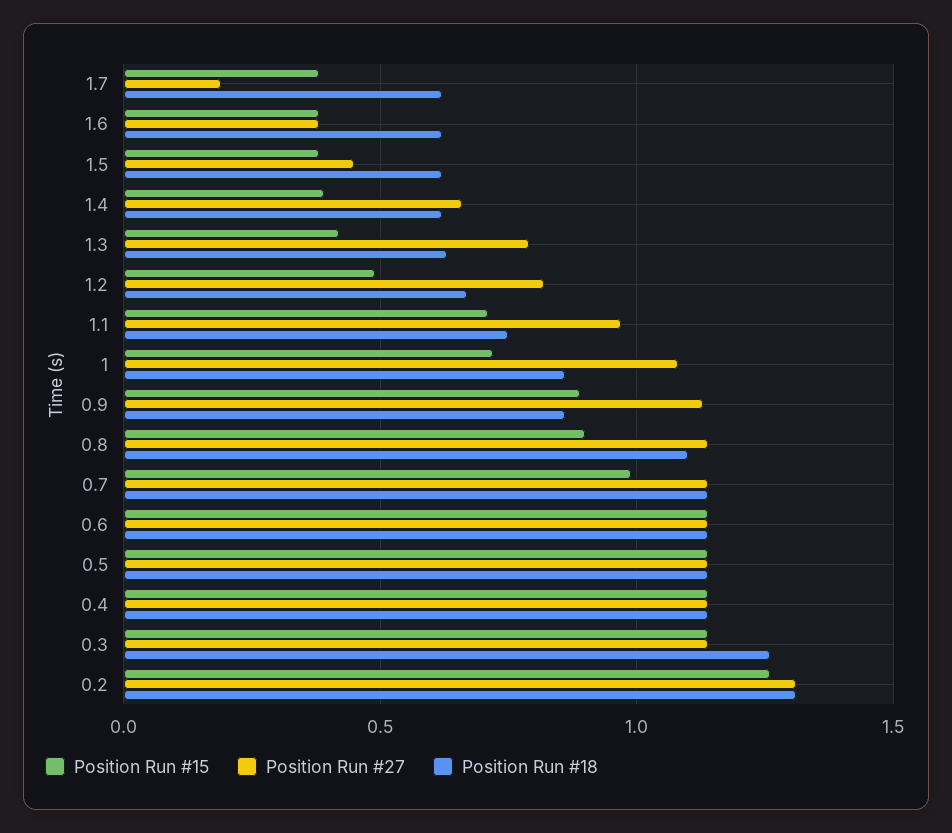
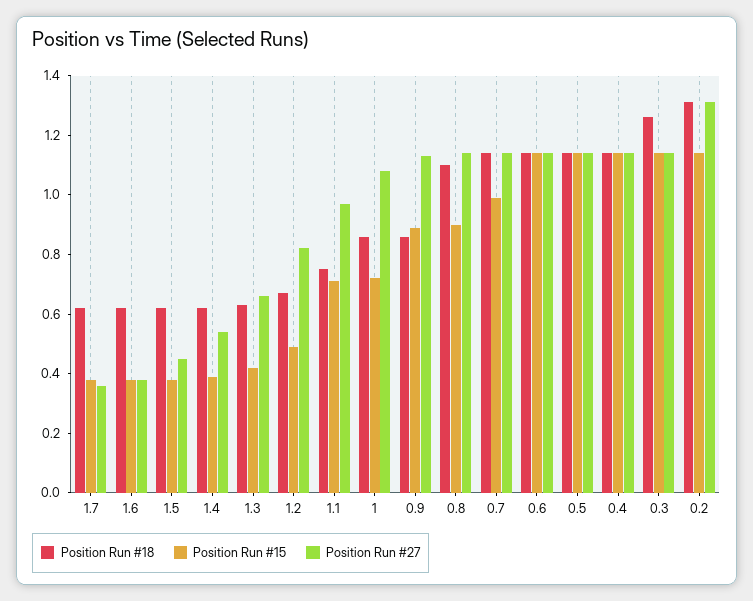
Position Run #27, 1.7: 0.2 -> 0.35
Position Run #27, 1.4: 0.65 -> 0.55
Position Run #27, 1.3: 0.8 -> 0.65
Position Run #15, 0.2: 1.25 -> 1.15

